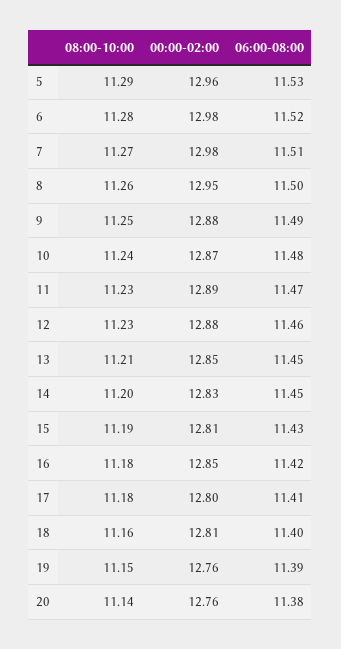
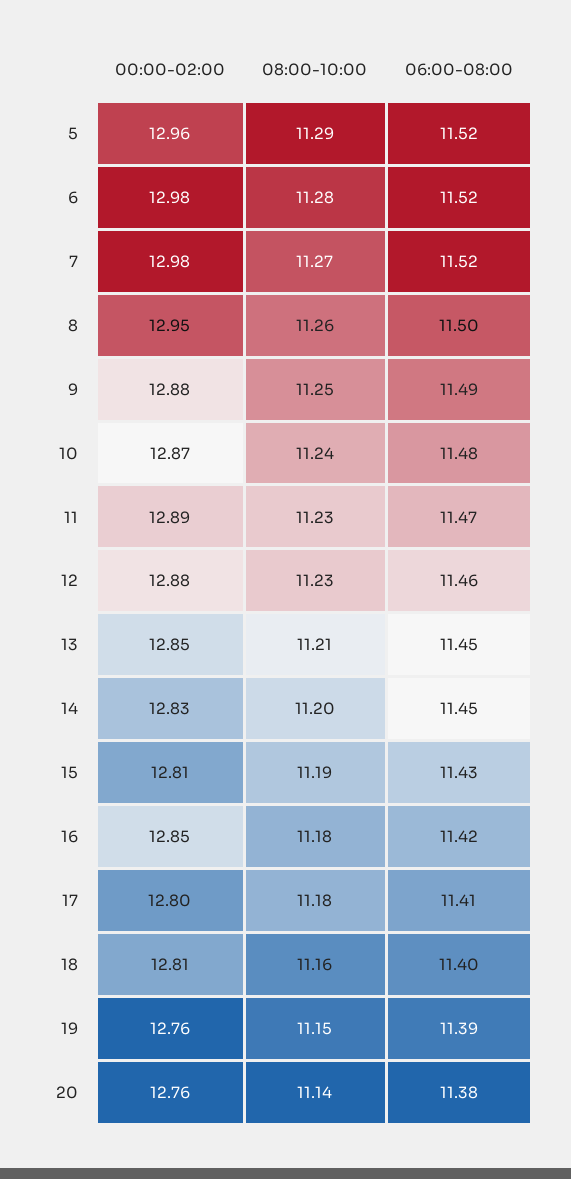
06:00-08:00, 5: 11.53 -> 11.52
06:00-08:00, 7: 11.51 -> 11.52

